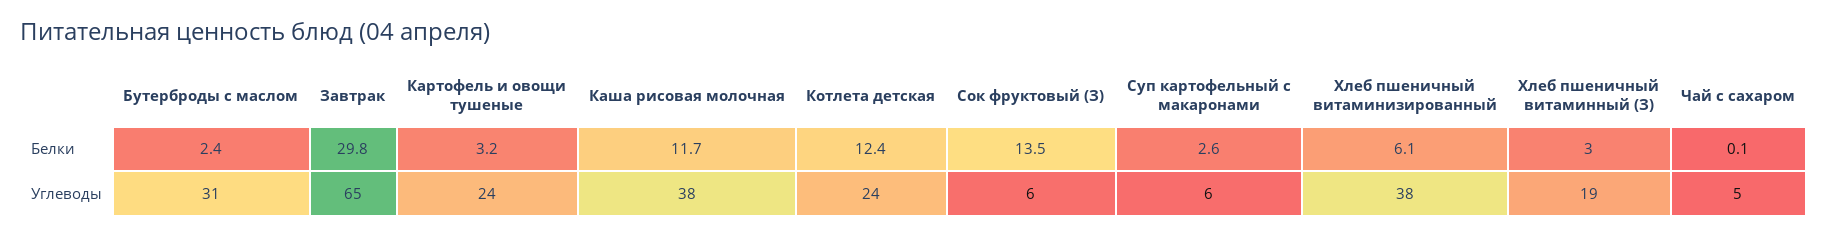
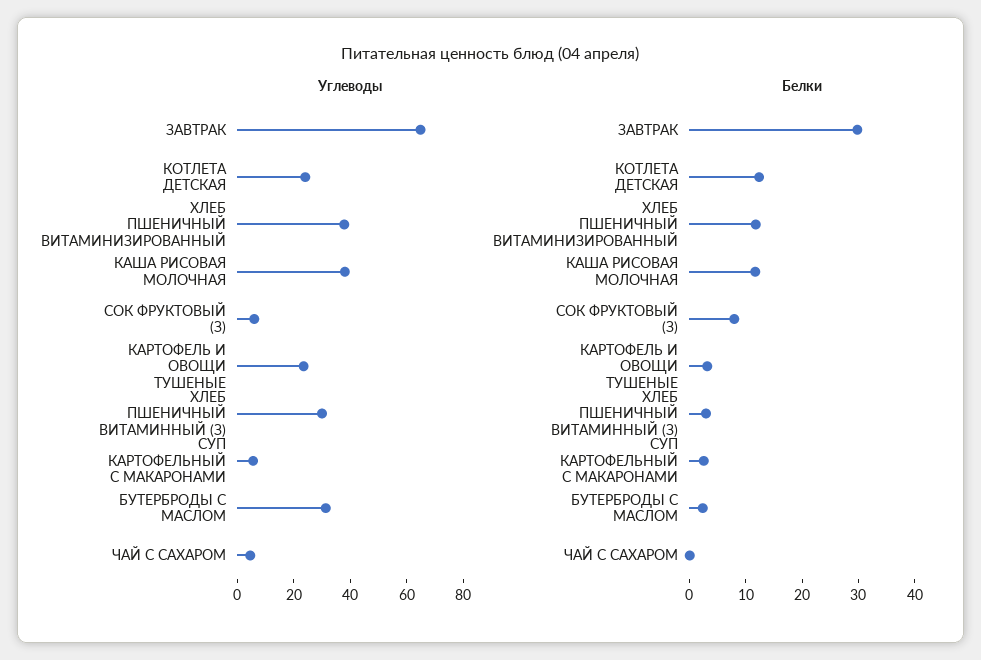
Белки, Сок фруктовый (З): 13.5 -> 8
Белки, Хлеб пшеничный витаминизированный: 6.1 -> 12
Углеводы, Хлеб пшеничный витаминный (З): 19 -> 30

